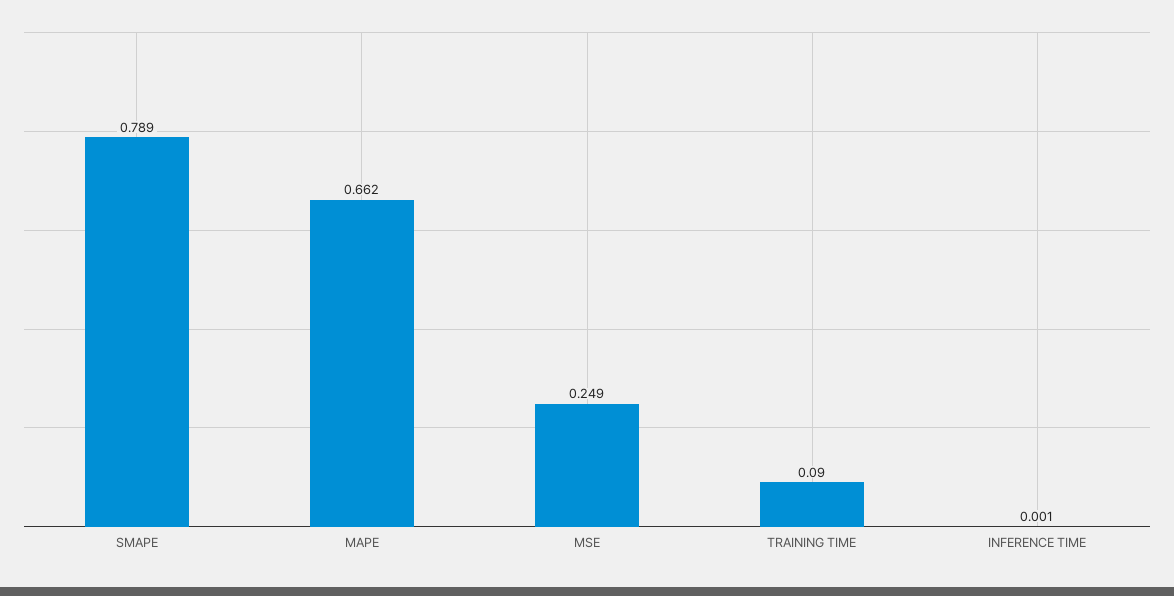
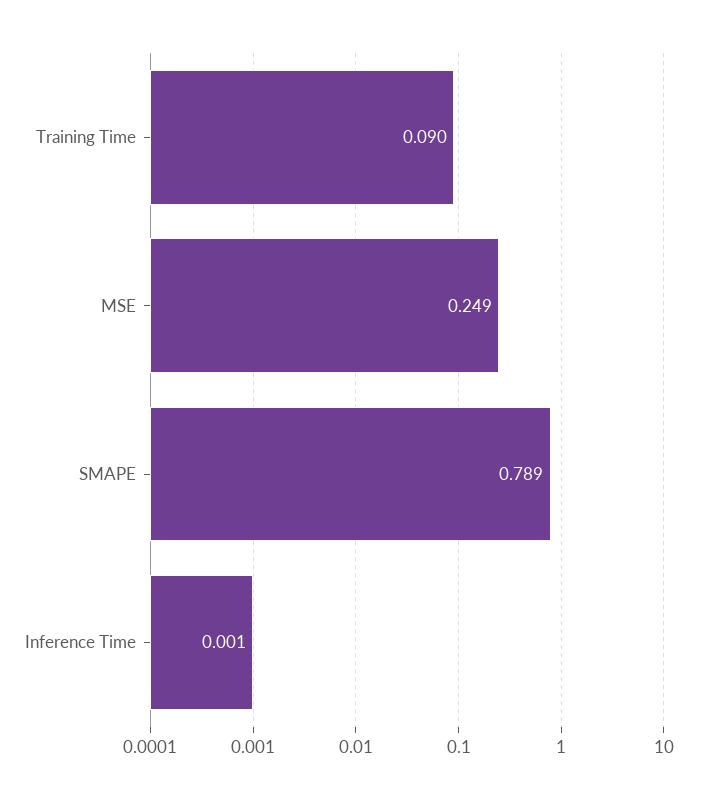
MAPE: 0.662 -> none

